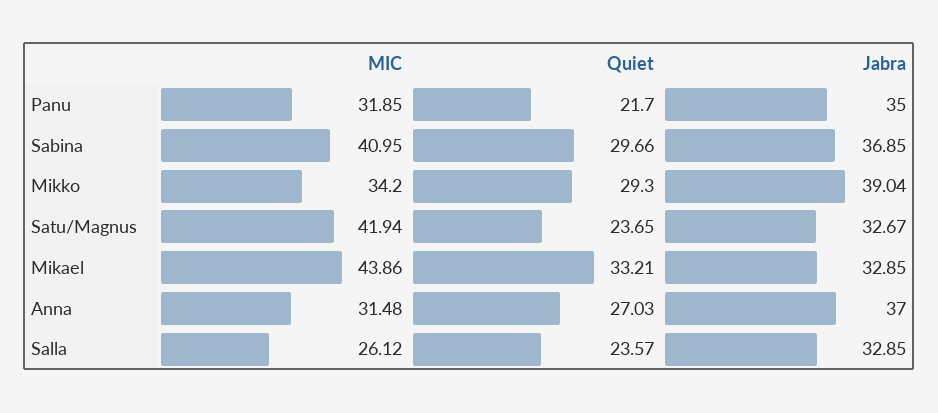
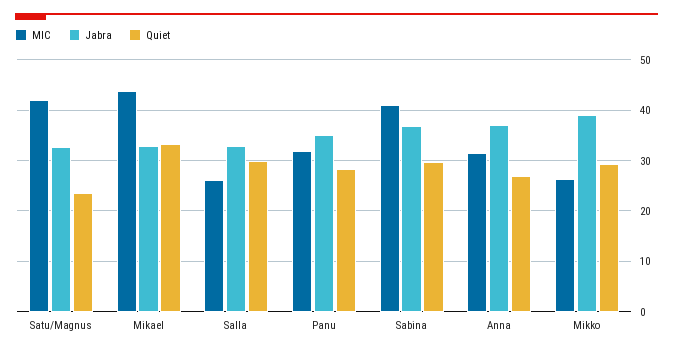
Quiet, Panu: 21.7 -> 28
MIC, Mikko: 34.2 -> 26
Quiet, Salla: 23.57 -> 30

